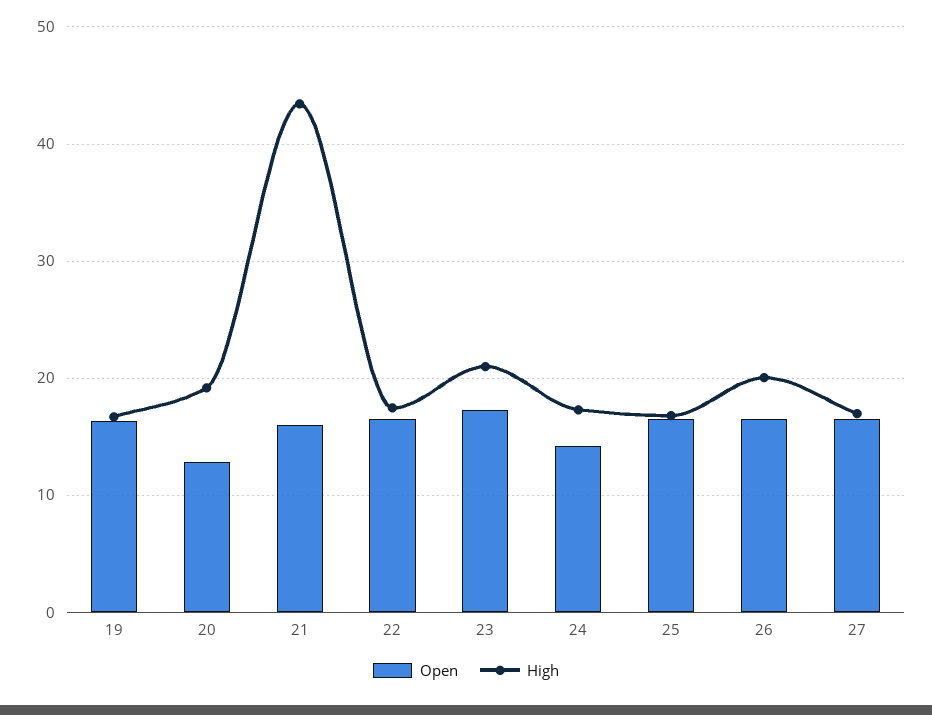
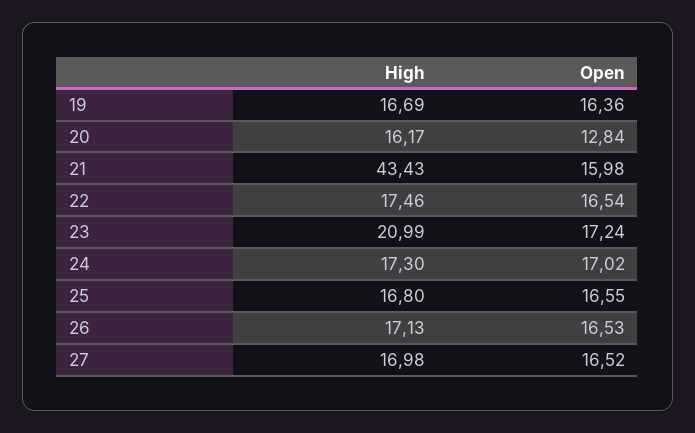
High, 20: 19 -> 16.17
Open, 24: 14 -> 17.02
High, 26: 20 -> 17.13

